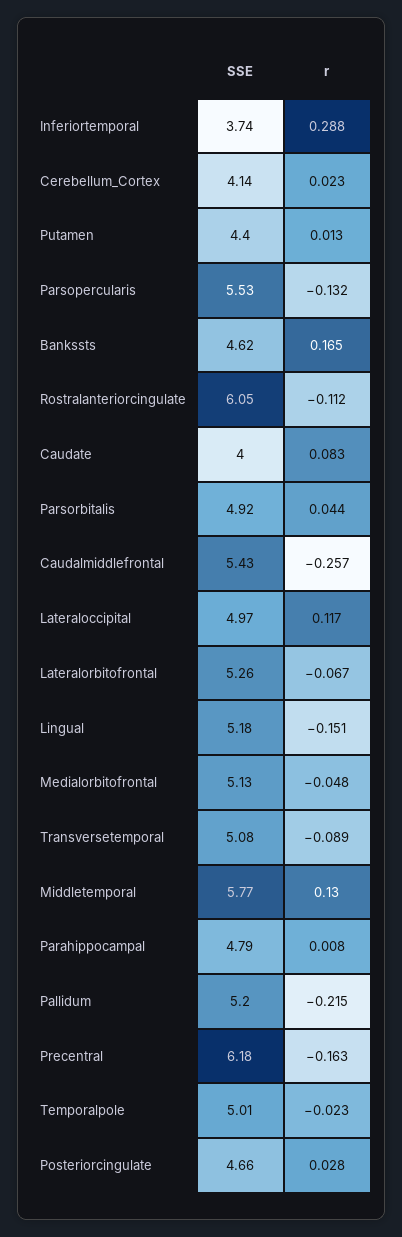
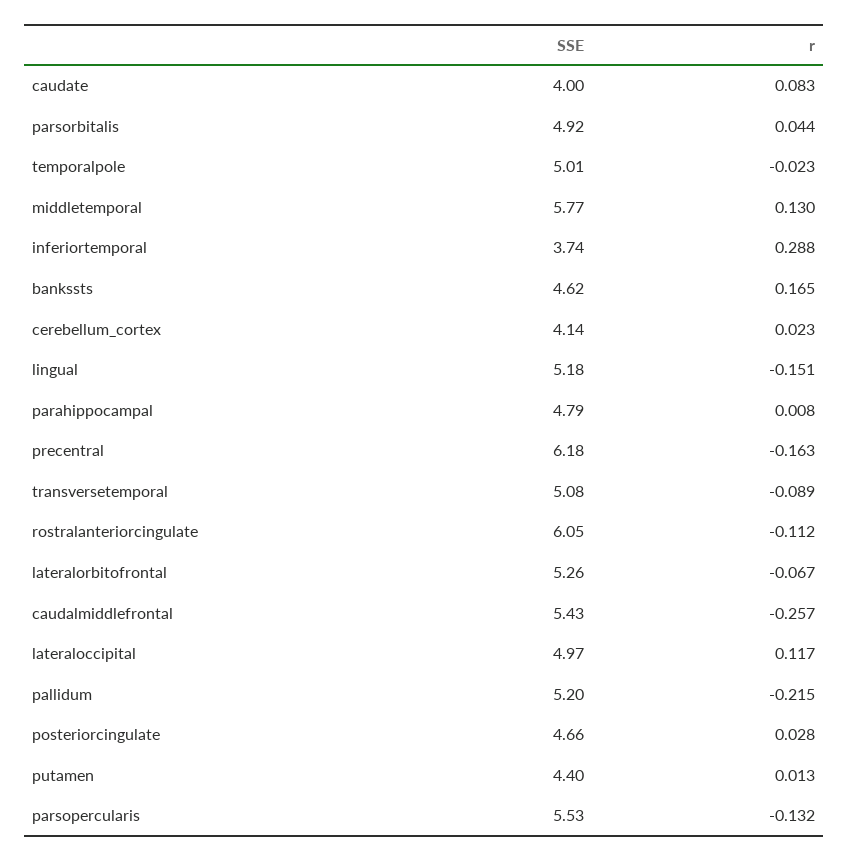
SSE, Medialorbitofrontal: 5.13 -> none
r, Medialorbitofrontal: -0.048 -> none

